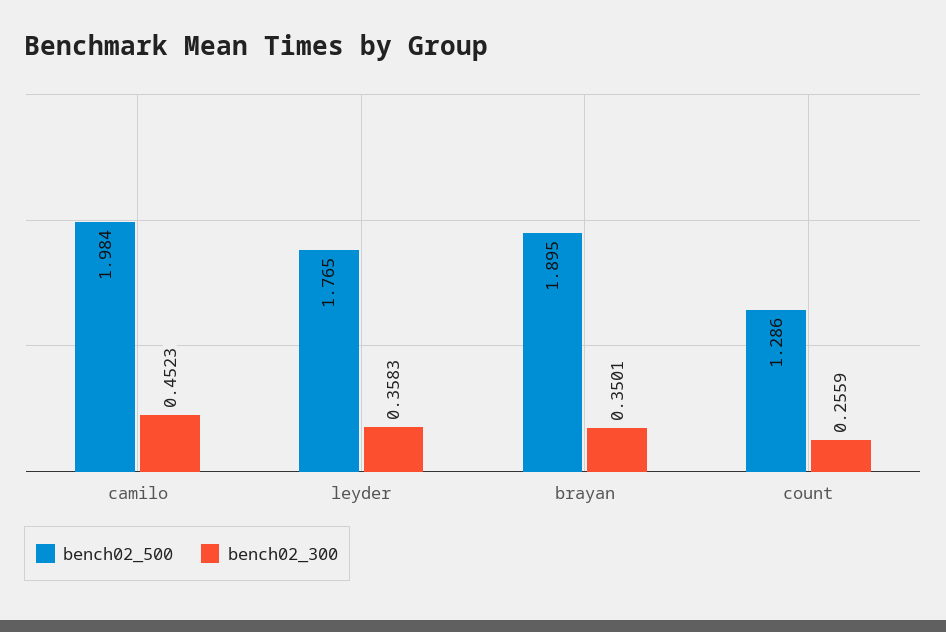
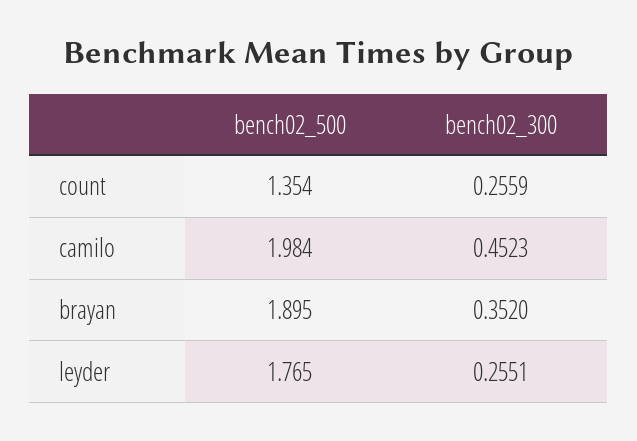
bench02_300, leyder: 0.3583 -> 0.2551
bench02_300, brayan: 0.3501 -> 0.352
bench02_500, count: 1.286 -> 1.354

